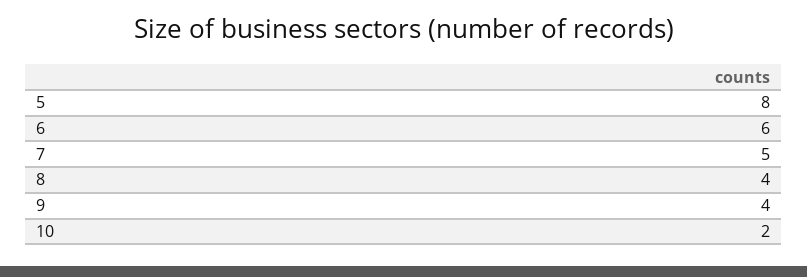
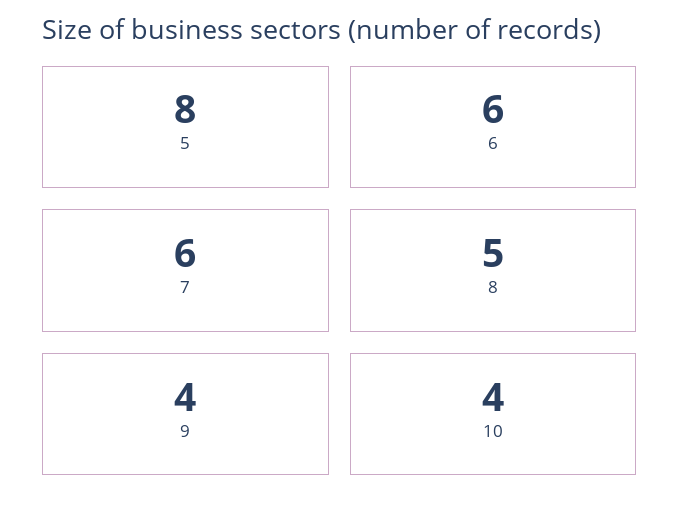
7: 5 -> 6
8: 4 -> 5
10: 2 -> 4

